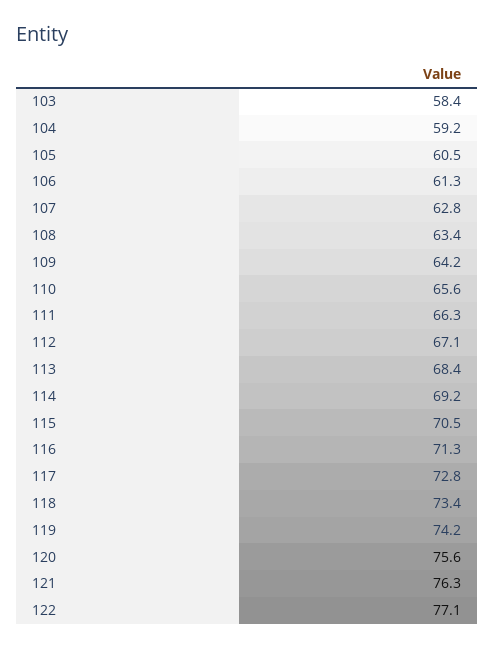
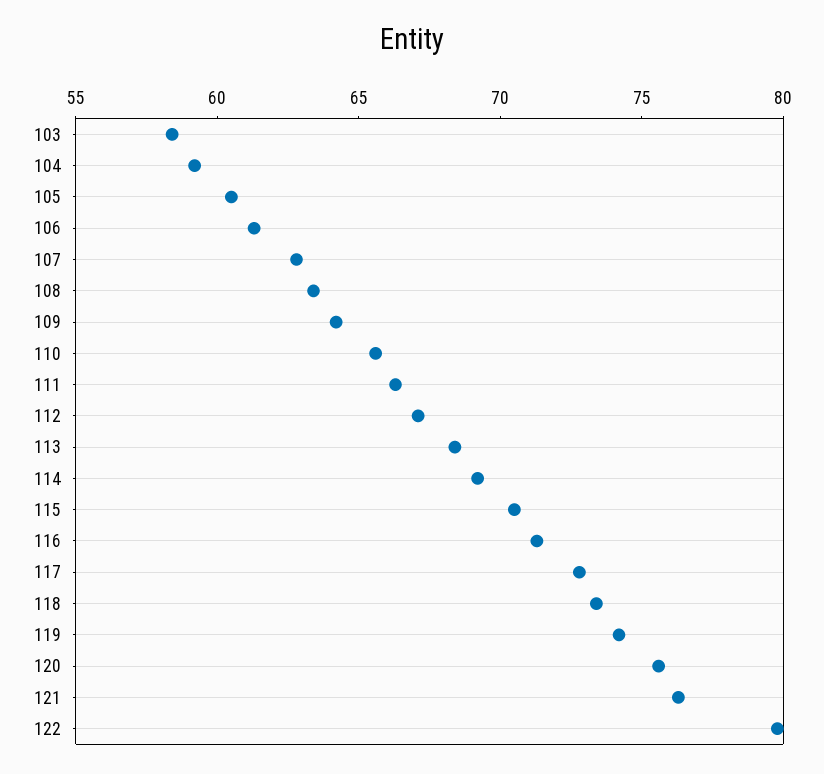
122: 77.1 -> 80

